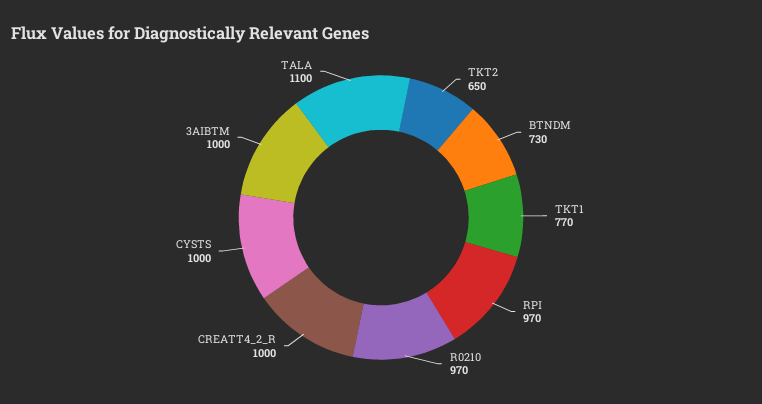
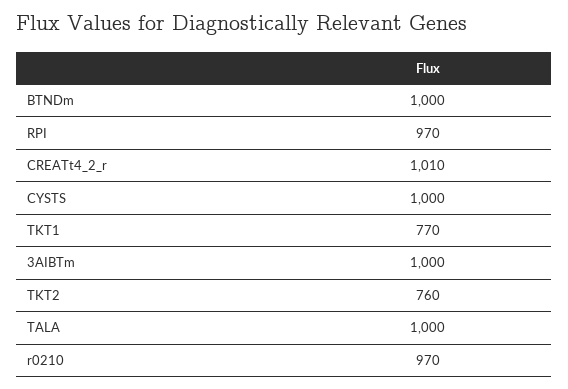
TKT2: 650 -> 760
BTNDM: 730 -> 1000
CREATT4_2_R: 1000 -> 1010
TALA: 1100 -> 1000

